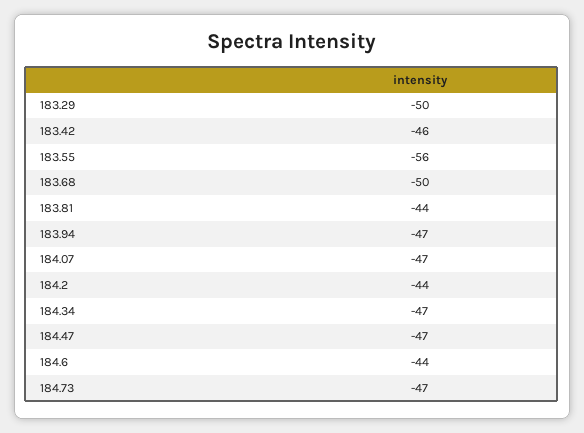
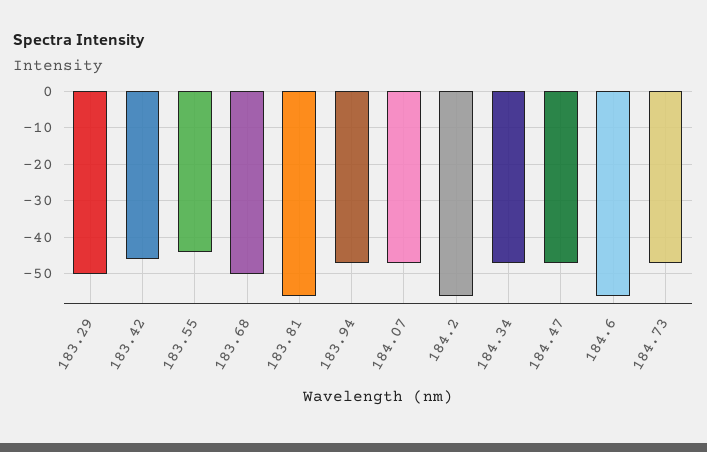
183.55: -56 -> -45
183.81: -44 -> -55
184.2: -44 -> -55
184.6: -44 -> -55

